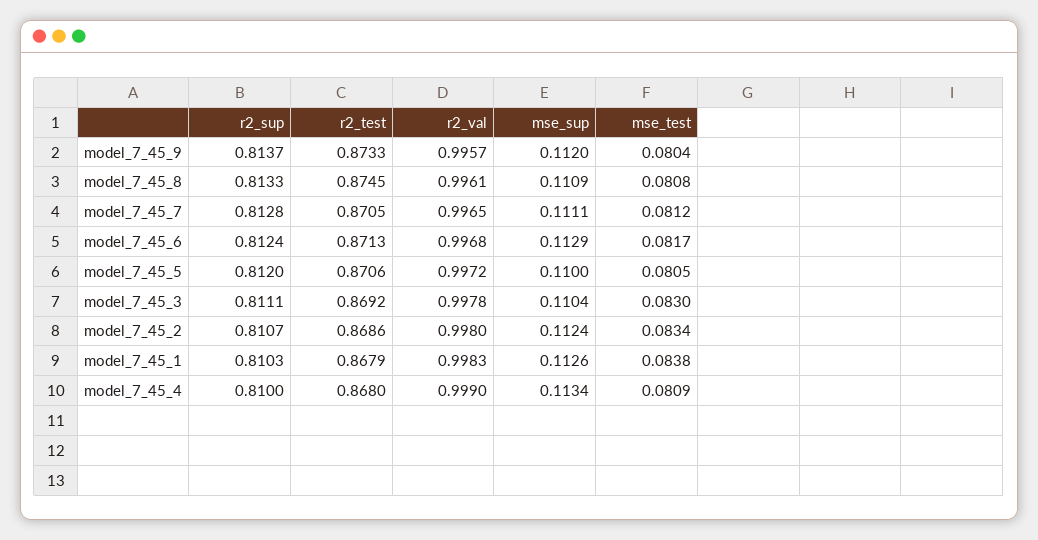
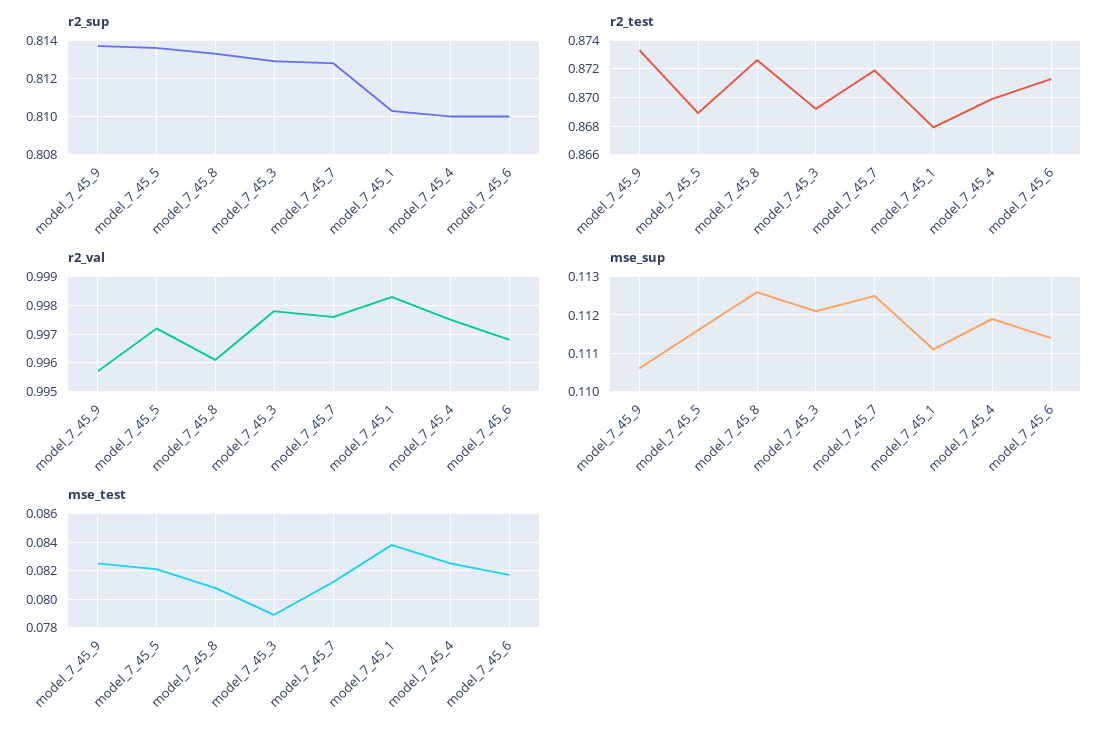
mse_sup, model_7_45_9: 0.112 -> 0.1105
mse_test, model_7_45_9: 0.0804 -> 0.0825
r2_test, model_7_45_8: 0.8745 -> 0.8725
mse_sup, model_7_45_8: 0.1109 -> 0.1125
r2_test, model_7_45_7: 0.8705 -> 0.872
r2_val, model_7_45_7: 0.9965 -> 0.9975
mse_sup, model_7_45_7: 0.1111 -> 0.1125
r2_sup, model_7_45_6: 0.8124 -> 0.81
mse_sup, model_7_45_6: 0.1129 -> 0.1115
r2_sup, model_7_45_5: 0.812 -> 0.8135
r2_test, model_7_45_5: 0.8706 -> 0.869
mse_sup, model_7_45_5: 0.11 -> 0.1115
mse_test, model_7_45_5: 0.0805 -> 0.082
r2_sup, model_7_45_3: 0.8111 -> 0.813
mse_sup, model_7_45_3: 0.1104 -> 0.112
mse_test, model_7_45_3: 0.083 -> 0.079
r2_sup, model_7_45_2: 0.8107 -> none
r2_test, model_7_45_2: 0.8686 -> none
r2_val, model_7_45_2: 0.998 -> none
mse_sup, model_7_45_2: 0.1124 -> none
mse_test, model_7_45_2: 0.0834 -> none
mse_sup, model_7_45_1: 0.1126 -> 0.111
r2_test, model_7_45_4: 0.868 -> 0.87
r2_val, model_7_45_4: 0.999 -> 0.9975
mse_sup, model_7_45_4: 0.1134 -> 0.112
mse_test, model_7_45_4: 0.0809 -> 0.0825

